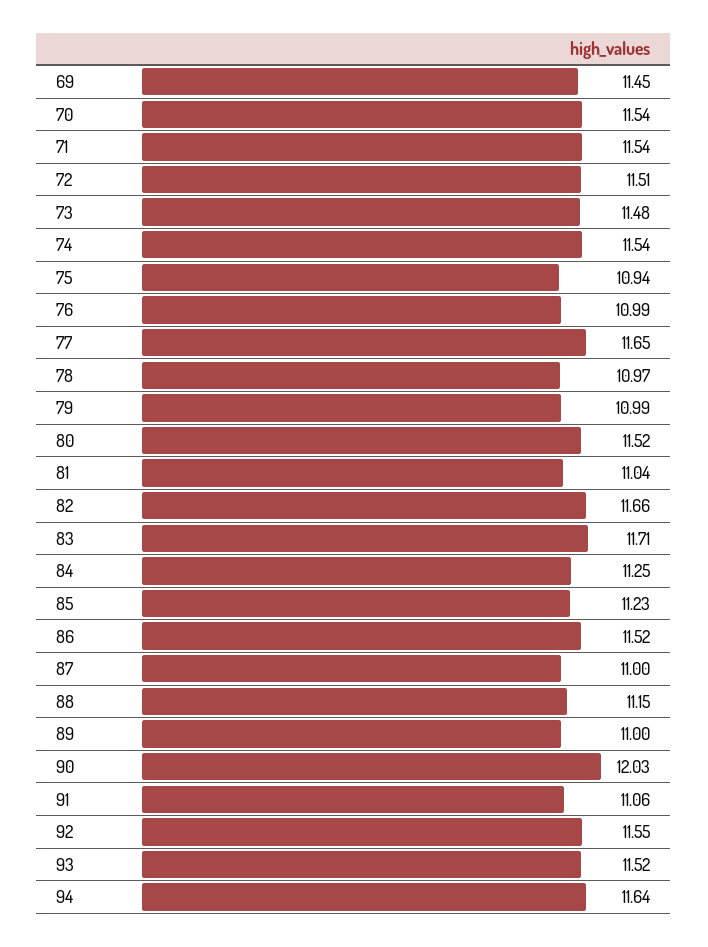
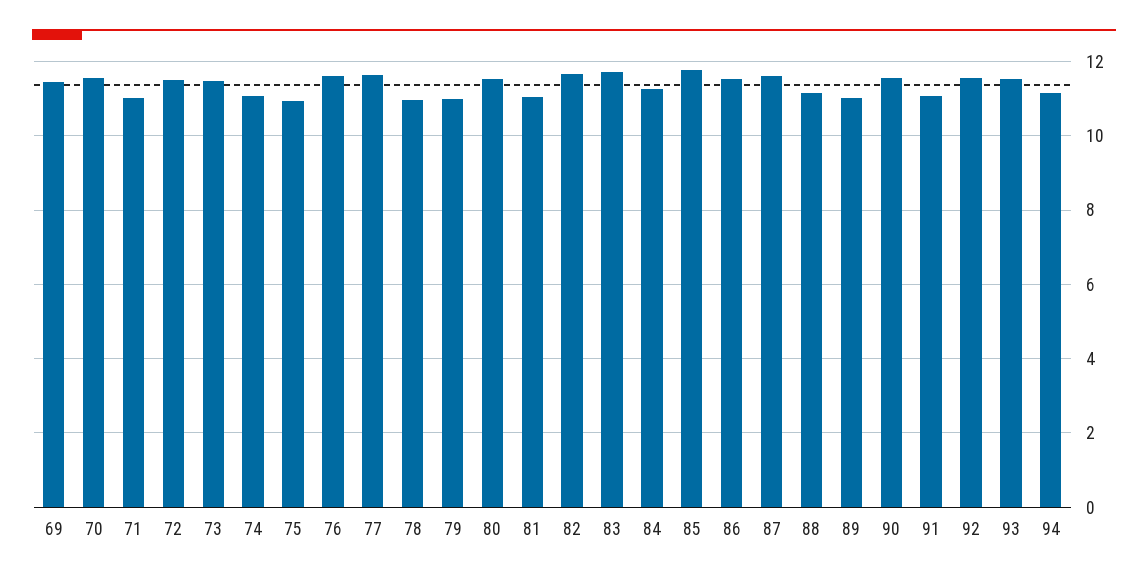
71: 11.54 -> 11
74: 11.54 -> 11
76: 10.99 -> 11.6
85: 11.23 -> 11.8
87: 11 -> 11.6
90: 12.03 -> 11.6
94: 11.64 -> 11.2

